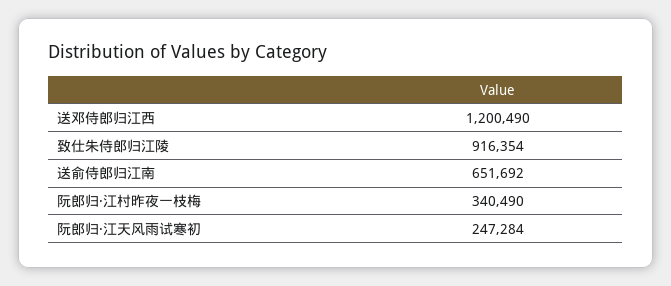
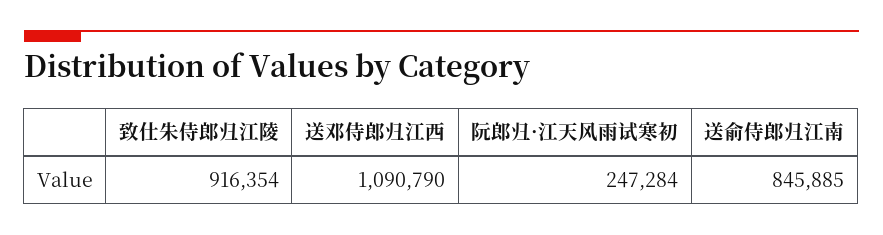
送邓侍郎归江西: 1200490 -> 1090790
送俞侍郎归江南: 651692 -> 845885
阮郎归·江村昨夜一枝梅: 340490 -> none

